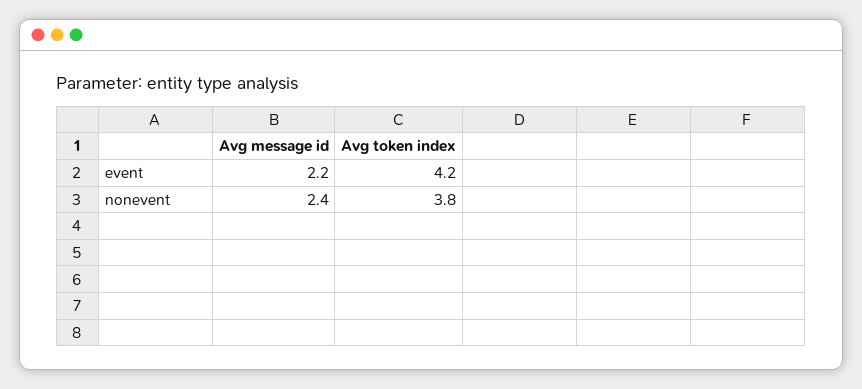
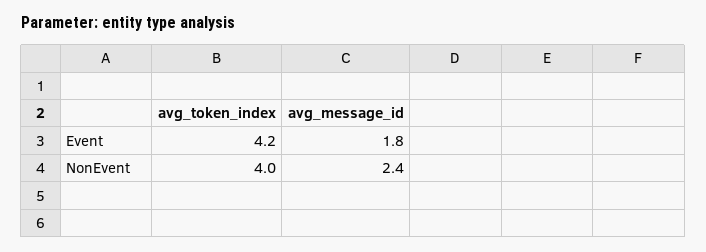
Avg message id, event: 2.2 -> 1.8
Avg token index, nonevent: 3.8 -> 4

